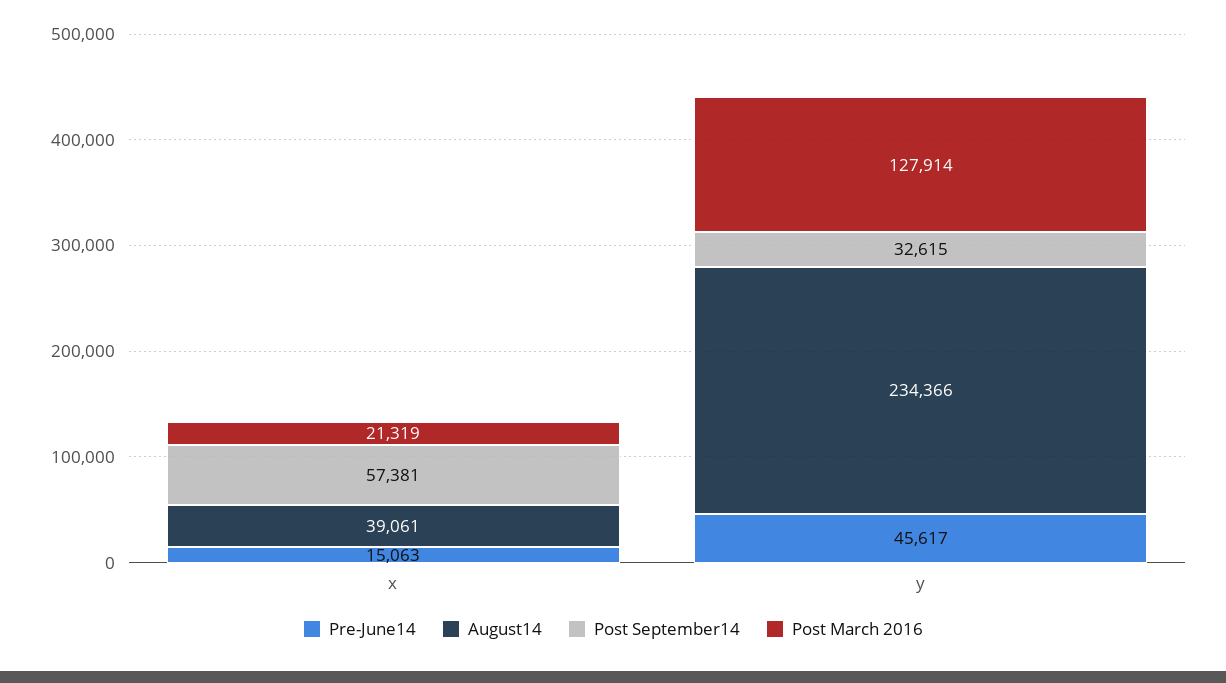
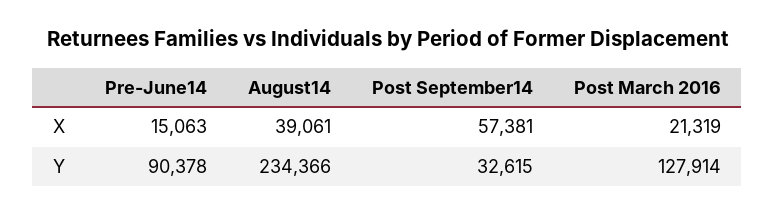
Pre-June14, y: 45617 -> 90378

